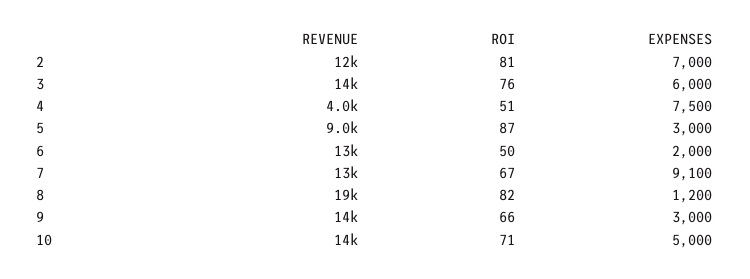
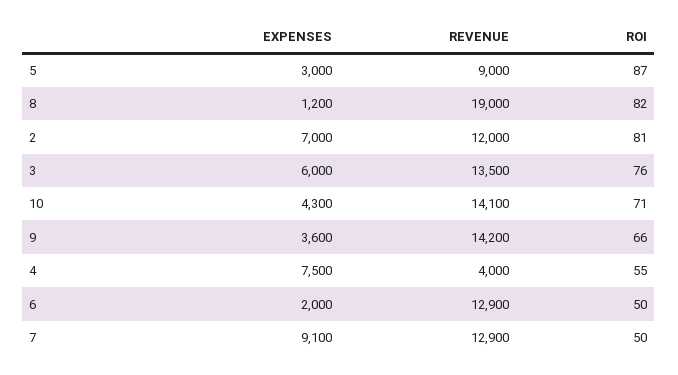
ROI, 4: 51 -> 55
ROI, 7: 67 -> 50
EXPENSES, 9: 3000 -> 3600
EXPENSES, 10: 5000 -> 4300

